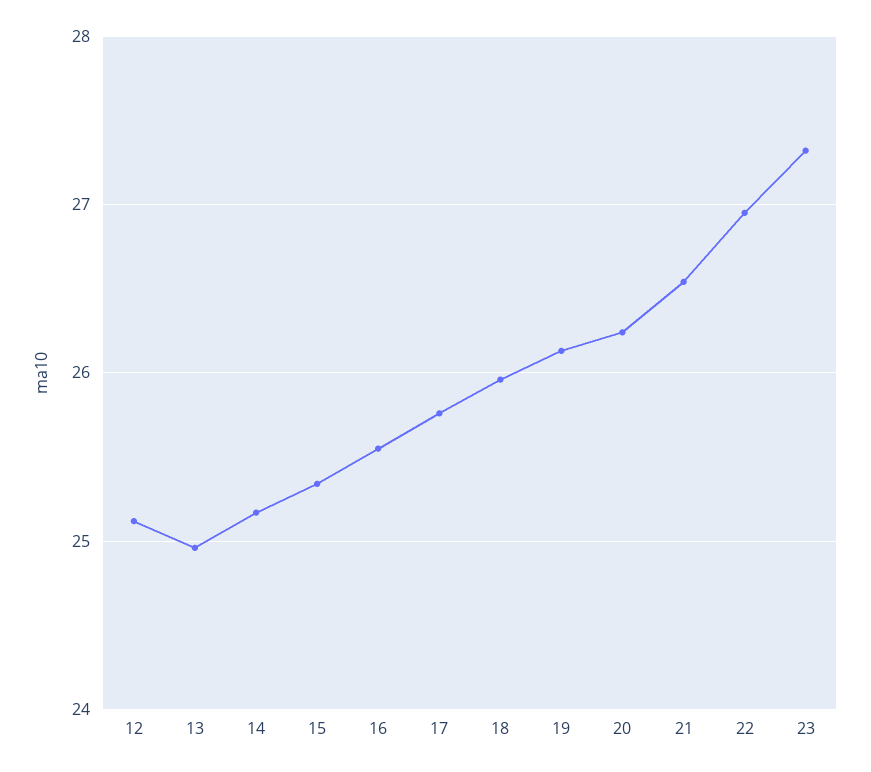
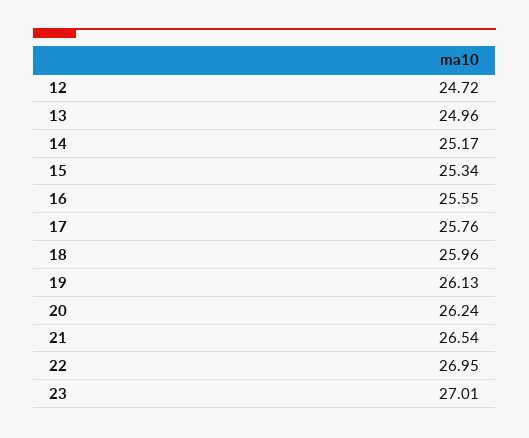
12: 25.1 -> 24.72
23: 27.3 -> 27.01

